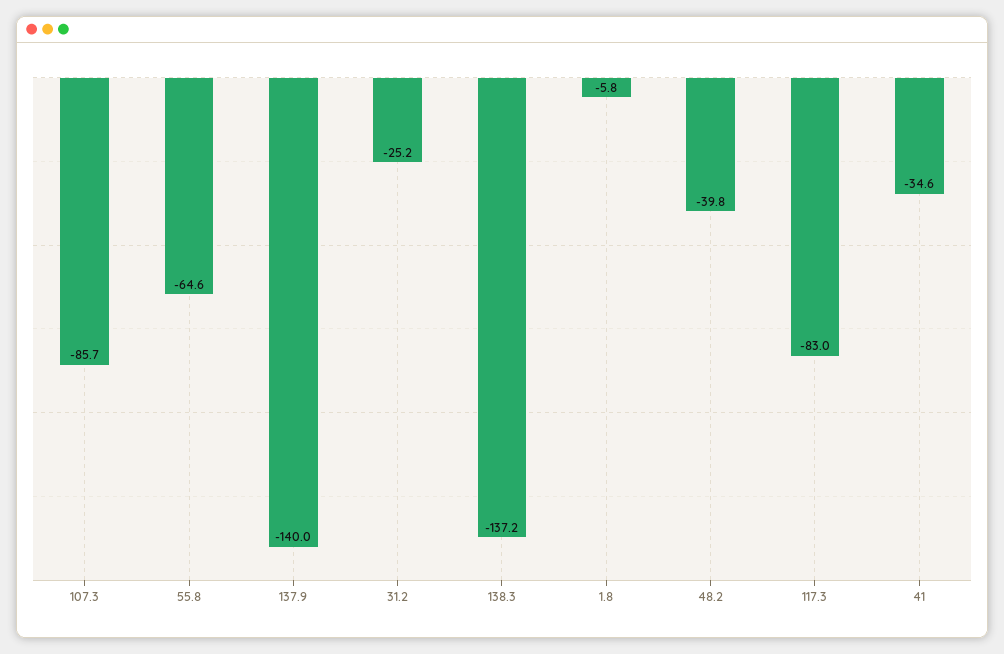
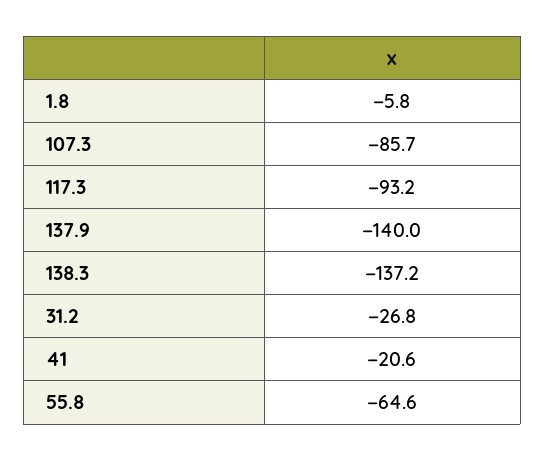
31.2: -25.2 -> -26.8
48.2: -39.8 -> none
117.3: -83 -> -93.2
41: -34.6 -> -20.6

